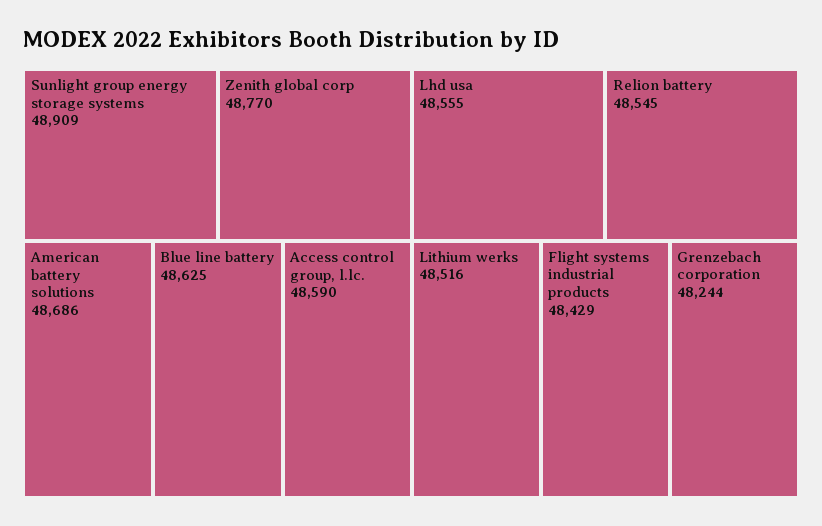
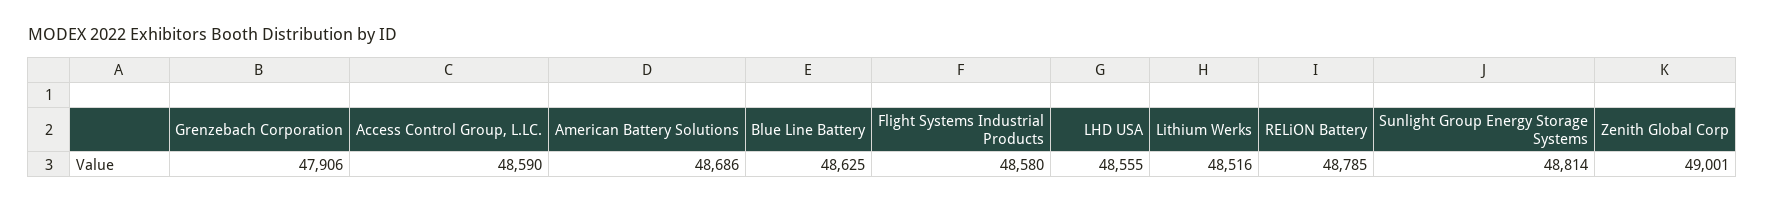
Sunlight group energy storage systems: 48909 -> 48814
Zenith global corp: 48770 -> 49001
Relion battery: 48545 -> 48785
Flight systems industrial products: 48429 -> 48580
Grenzebach corporation: 48244 -> 47906

